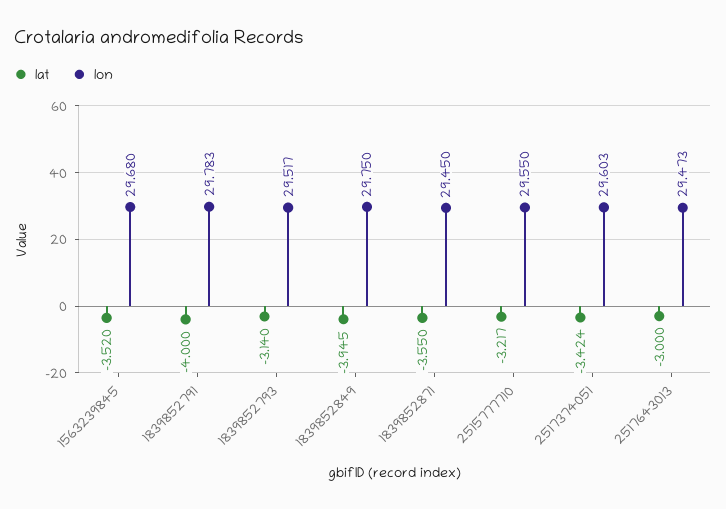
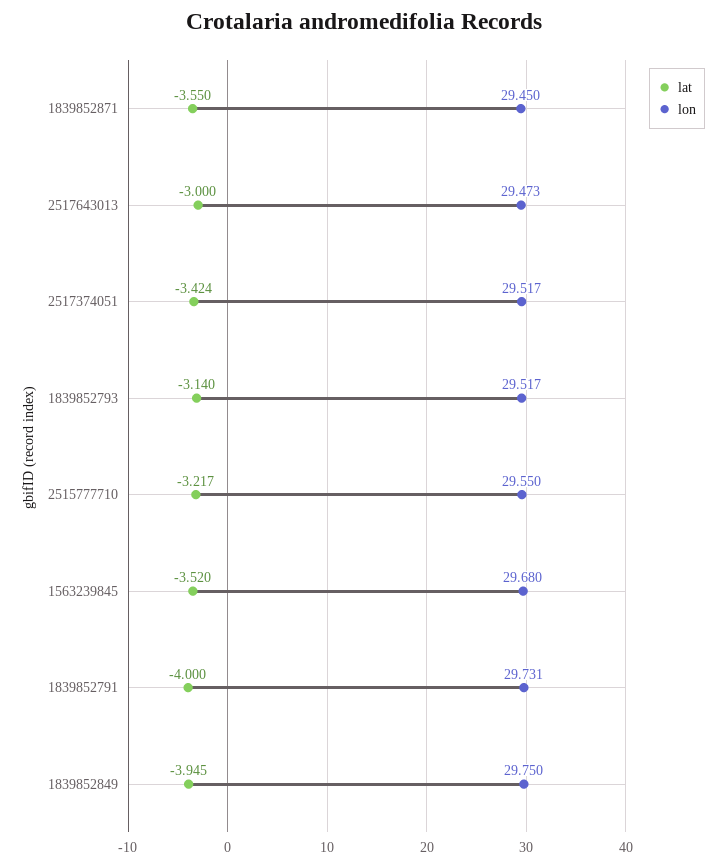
lon, 1839852791: 29.783 -> 29.731
lon, 2517374051: 29.603 -> 29.517

